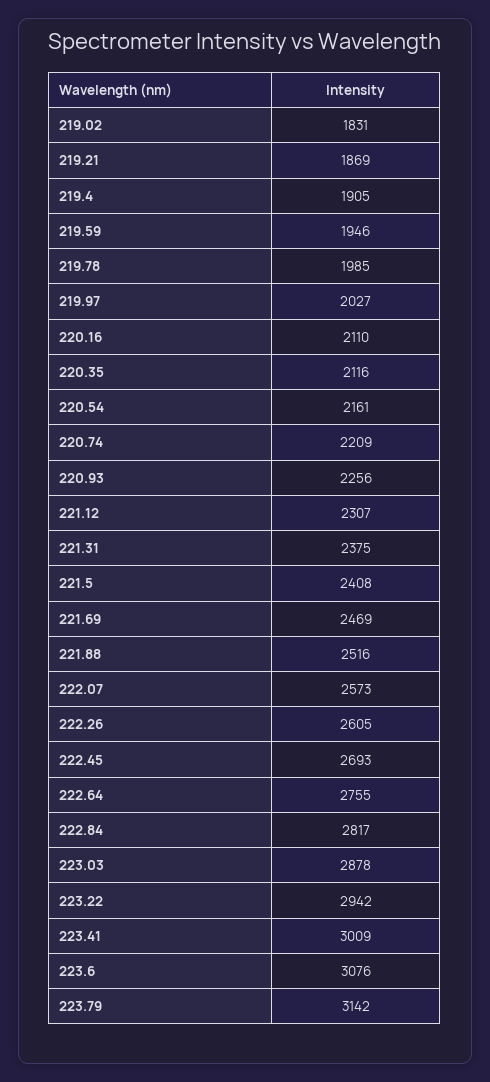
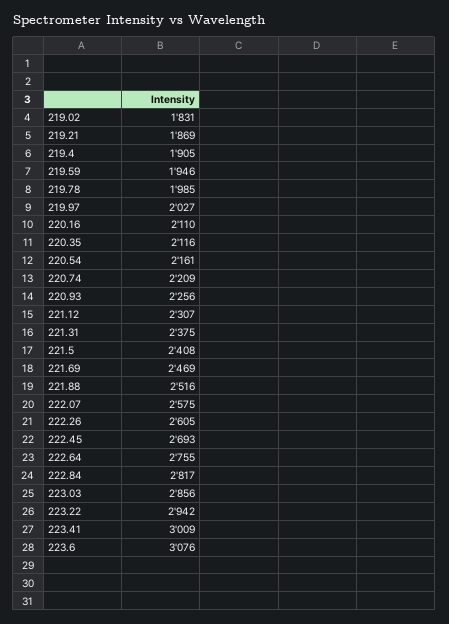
222.07: 2573 -> 2575
223.03: 2878 -> 2856
223.79: 3142 -> none

